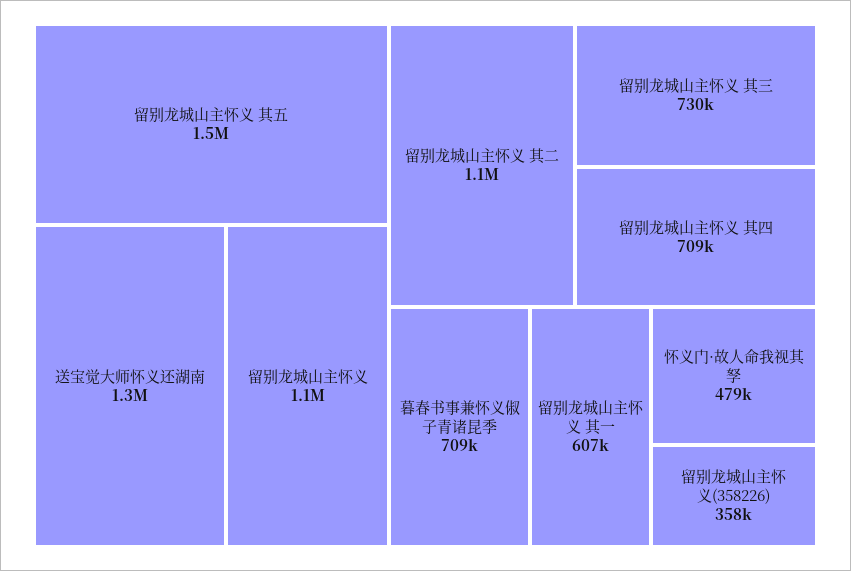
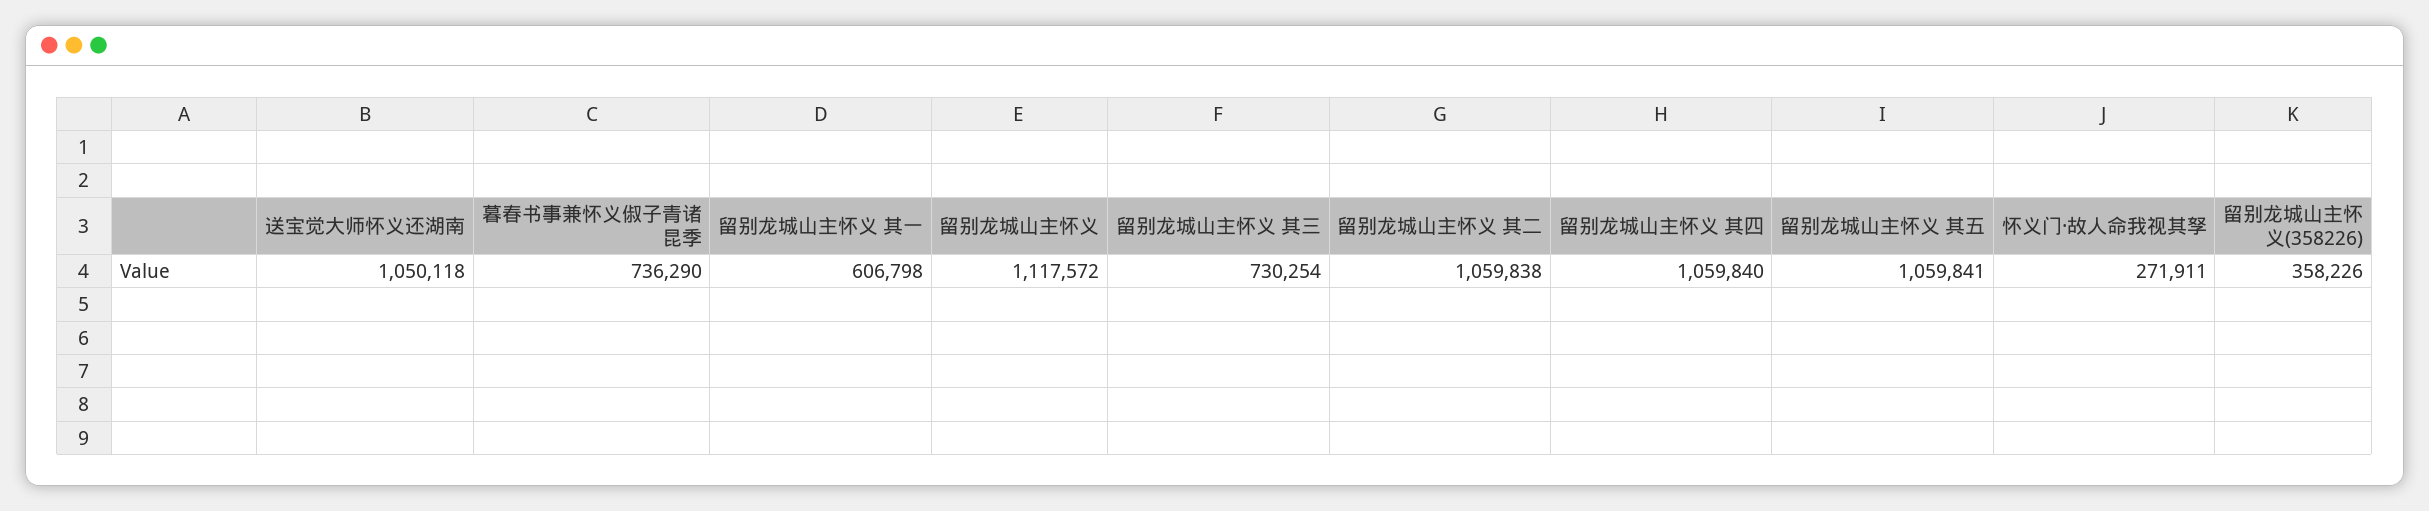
留别龙城山主怀义 其五: 1500000 -> 1059841
送宝觉大师怀义还湖南: 1300000 -> 1050118
留别龙城山主怀义 其四: 709000 -> 1059840
暮春书事兼怀义俶子青诸昆季: 709000 -> 736290
怀义门·故人命我视其孥: 479000 -> 271911

